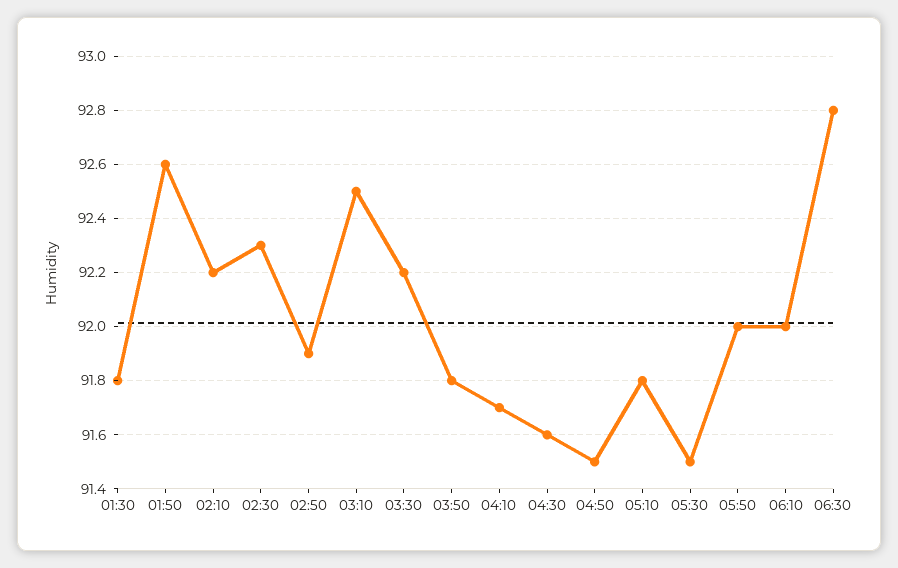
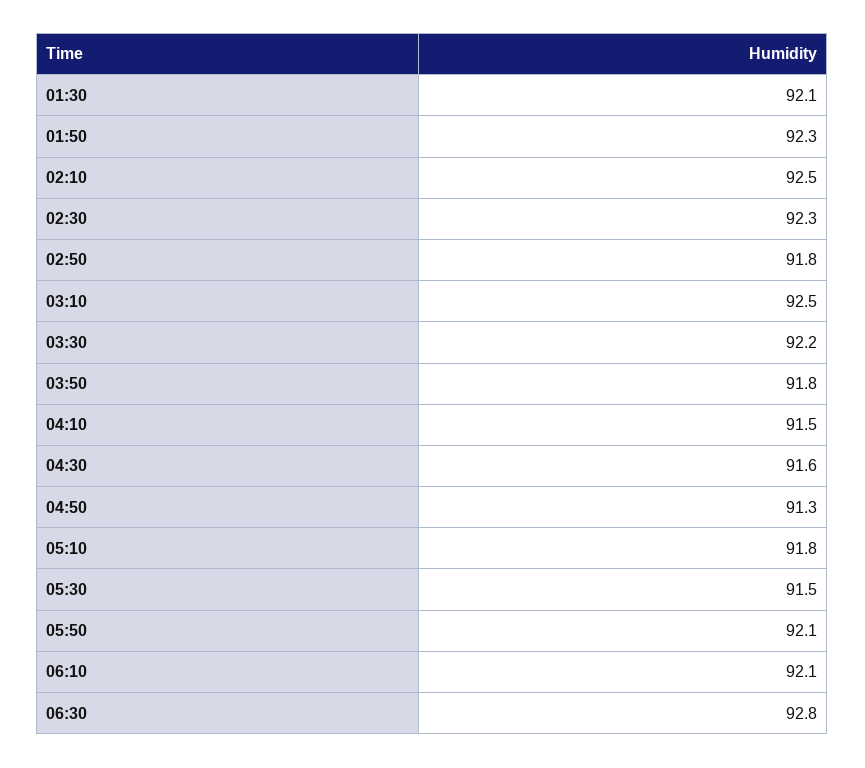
01:30: 91.8 -> 92.1
01:50: 92.6 -> 92.3
02:10: 92.2 -> 92.5
02:50: 91.9 -> 91.8
04:10: 91.7 -> 91.5
04:50: 91.5 -> 91.3
05:50: 92 -> 92.1
06:10: 92 -> 92.1

